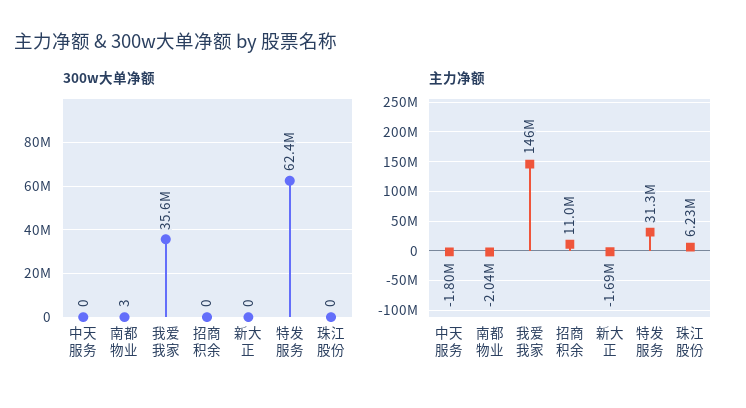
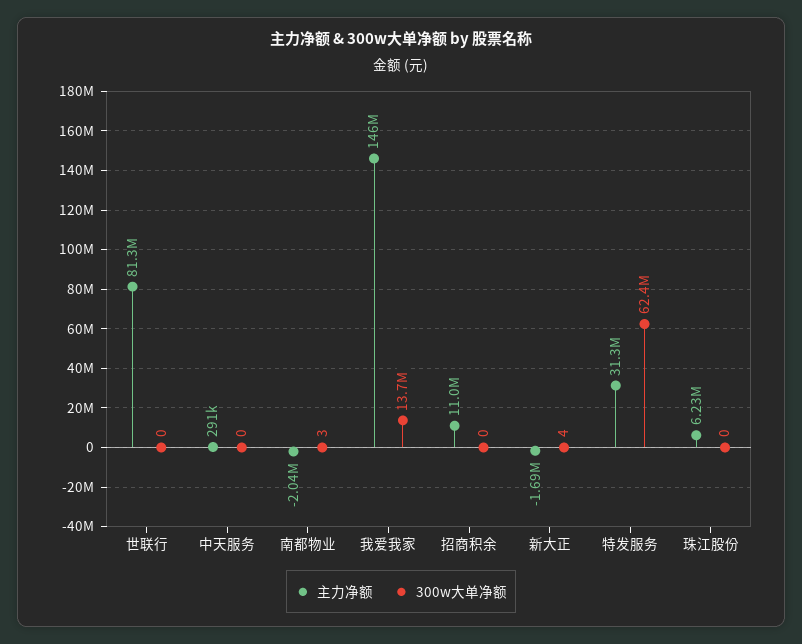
300w大单净额, 我爱我家: 35600000 -> 13700000
300w大单净额, 新大正: 0 -> 4
主力净额, 中天服务: -1800000 -> 291000
主力净额, 世联行: none -> 81300000
300w大单净额, 世联行: none -> 0

